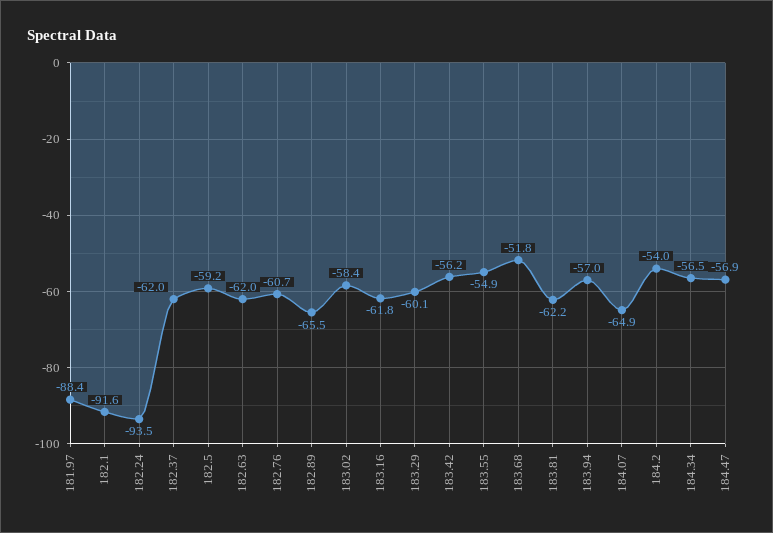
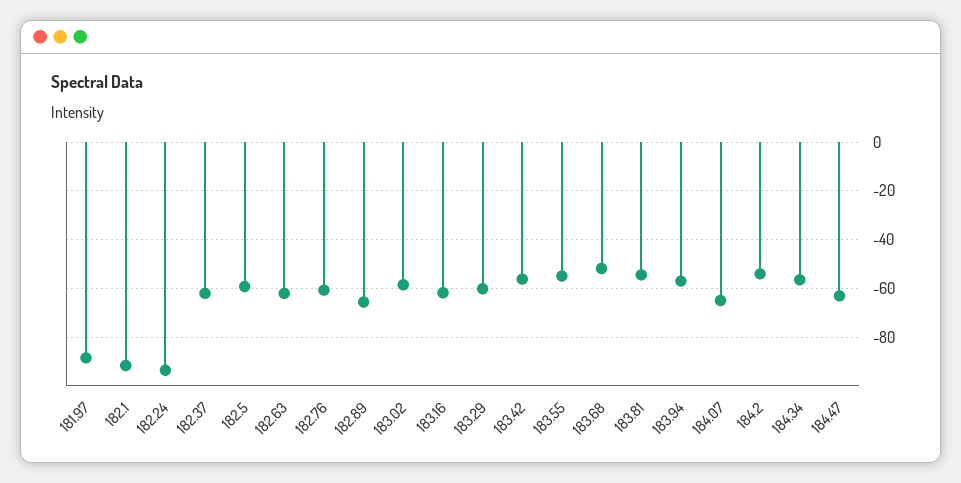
183.81: -62.2 -> -55
184.47: -56.9 -> -62.5

